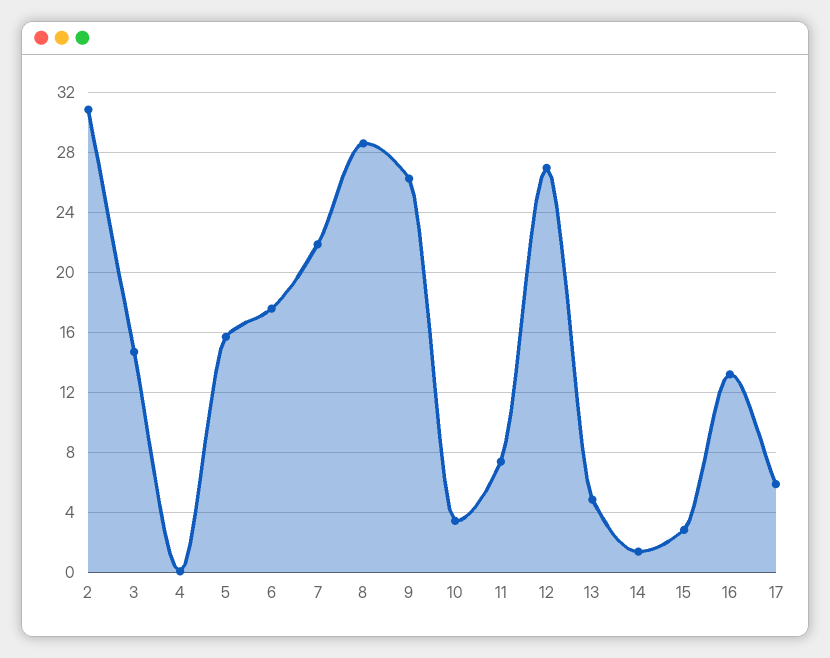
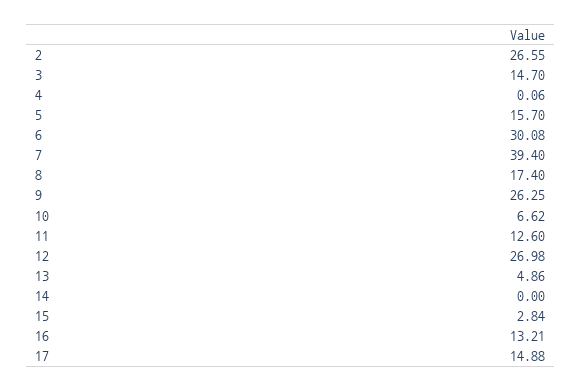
2: 31 -> 26.55
6: 17.5 -> 30.08
7: 22 -> 39.4
8: 28.5 -> 17.4
10: 3.5 -> 6.62
11: 7.5 -> 12.6
14: 1.5 -> 0
17: 6 -> 14.88

